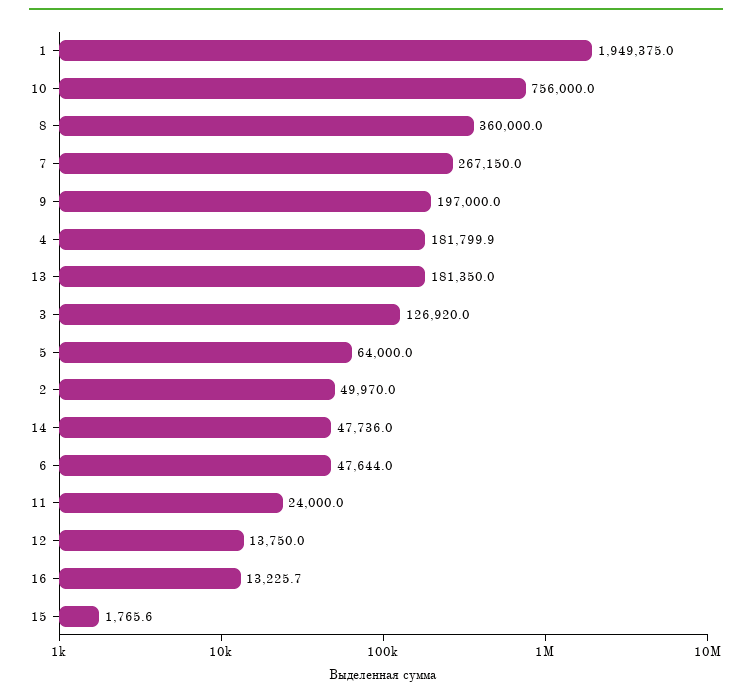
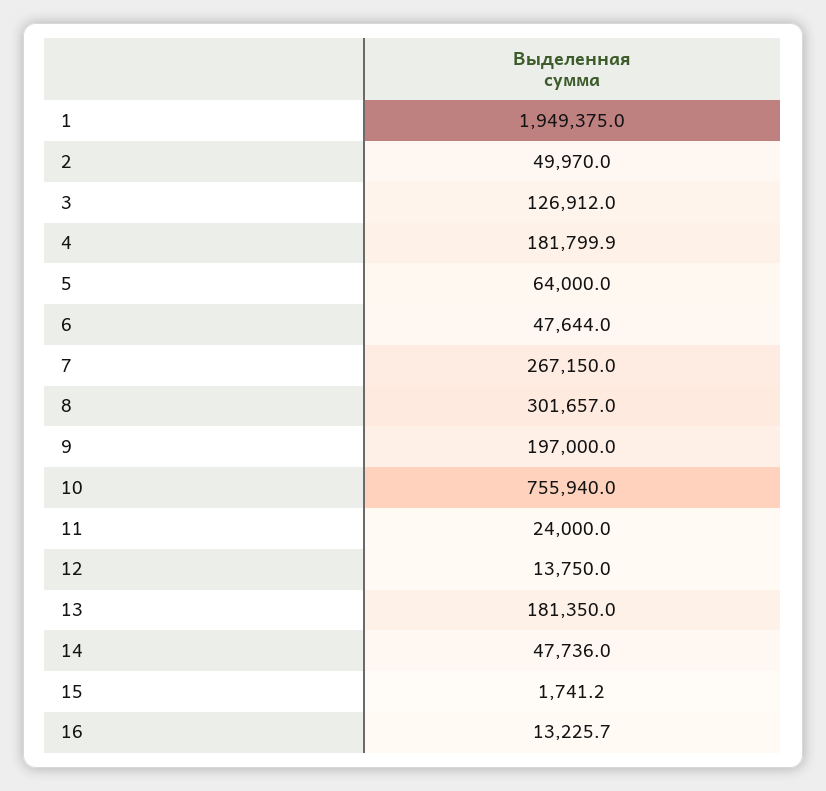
10: 756000 -> 755940
8: 360000 -> 301657
3: 126920 -> 126912
15: 1765.6 -> 1741.2

